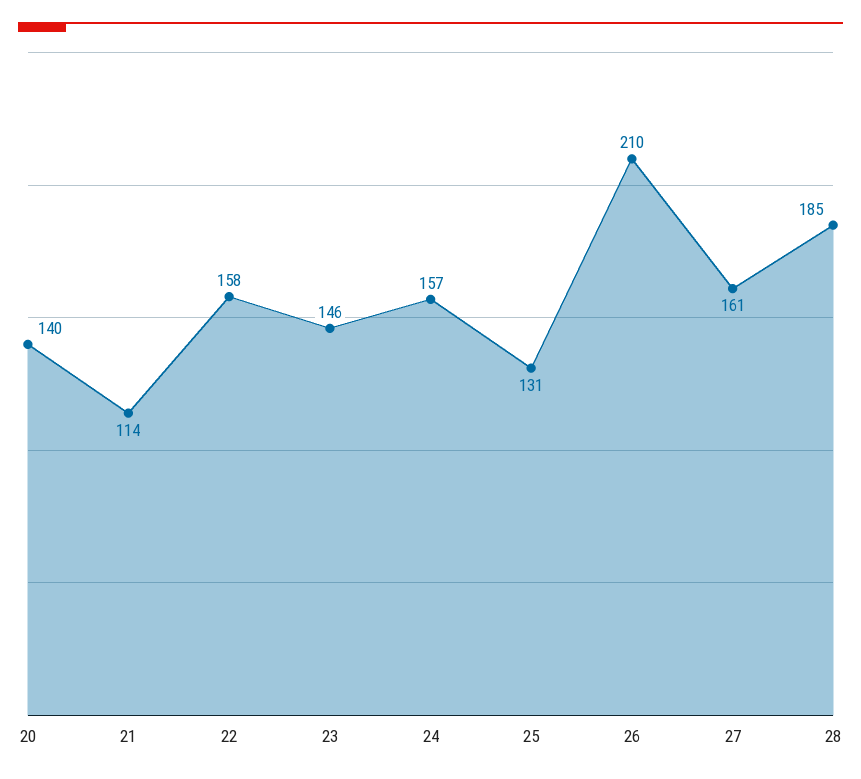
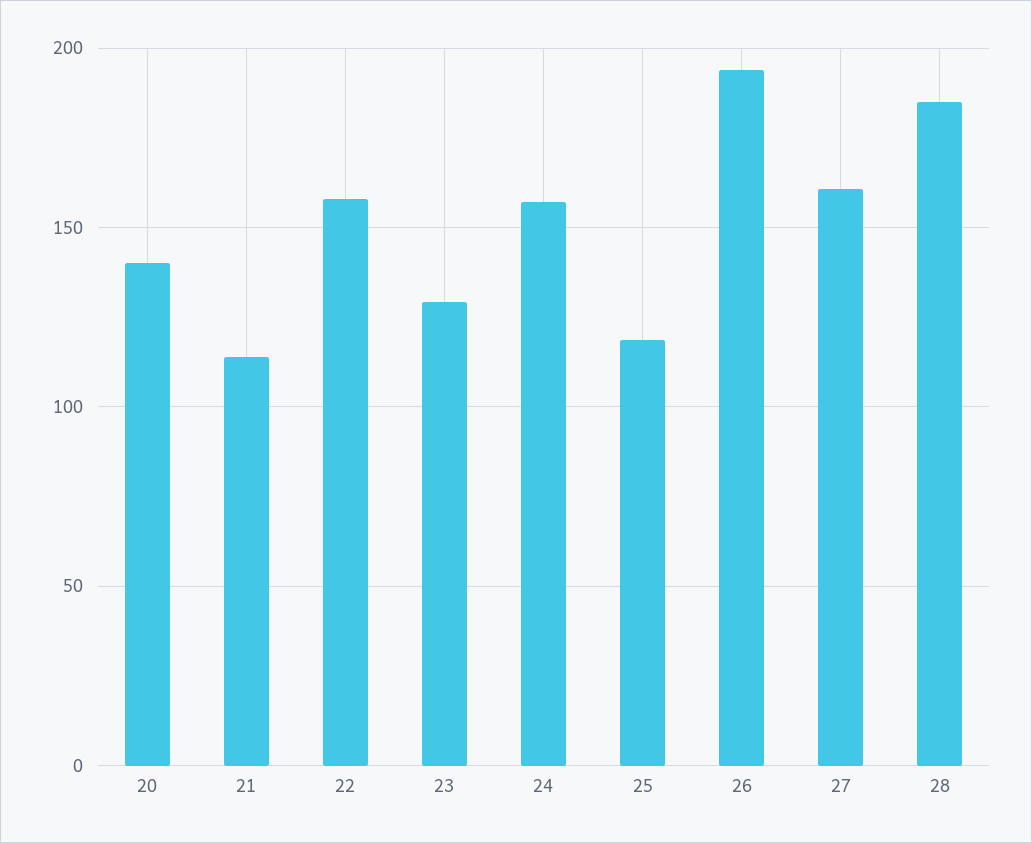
23: 146 -> 130
25: 131 -> 120
26: 210 -> 195

